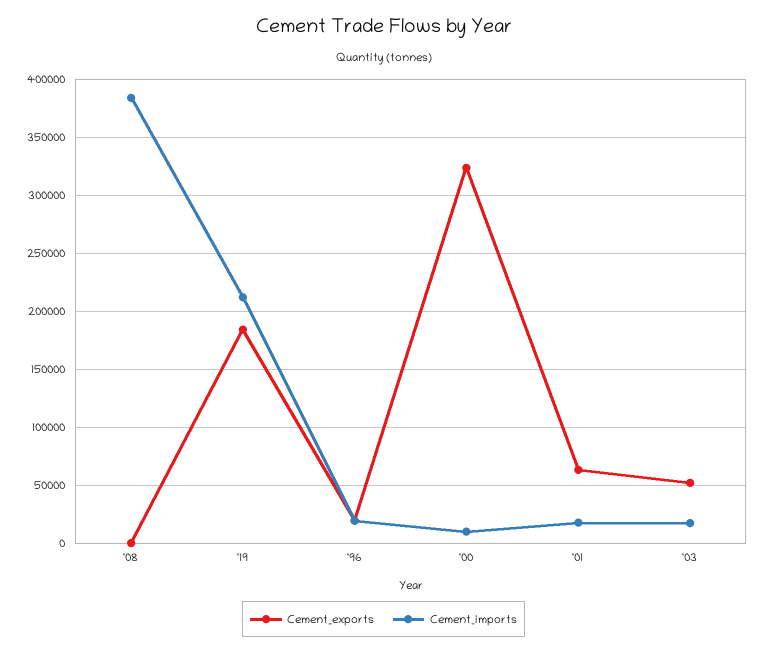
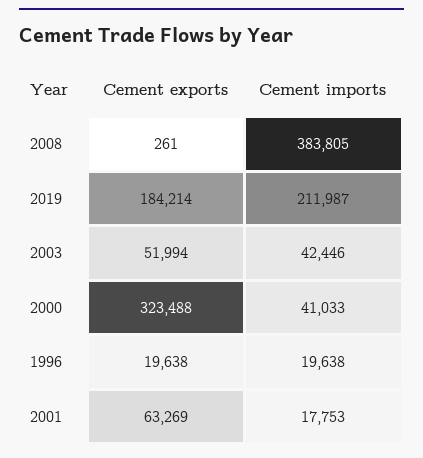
Cement_imports, '00: 10000 -> 41033
Cement_imports, '03: 20000 -> 42446

